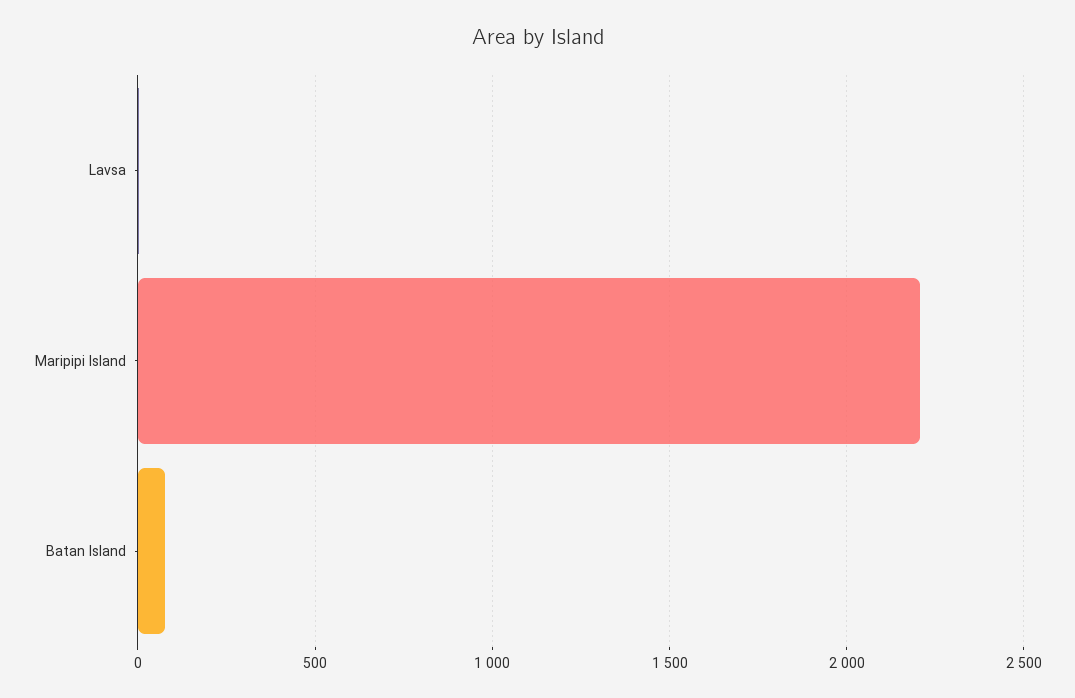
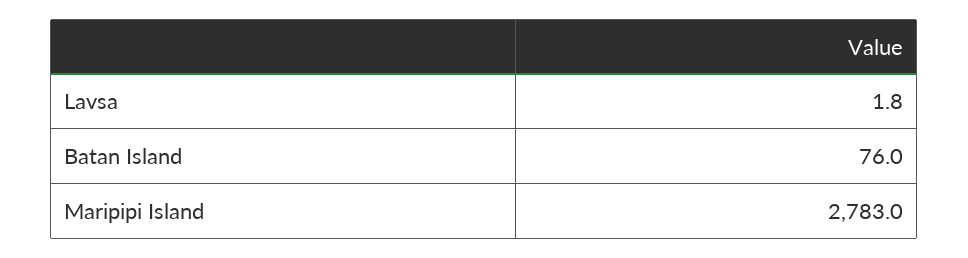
Maripipi Island: 2200 -> 2783

